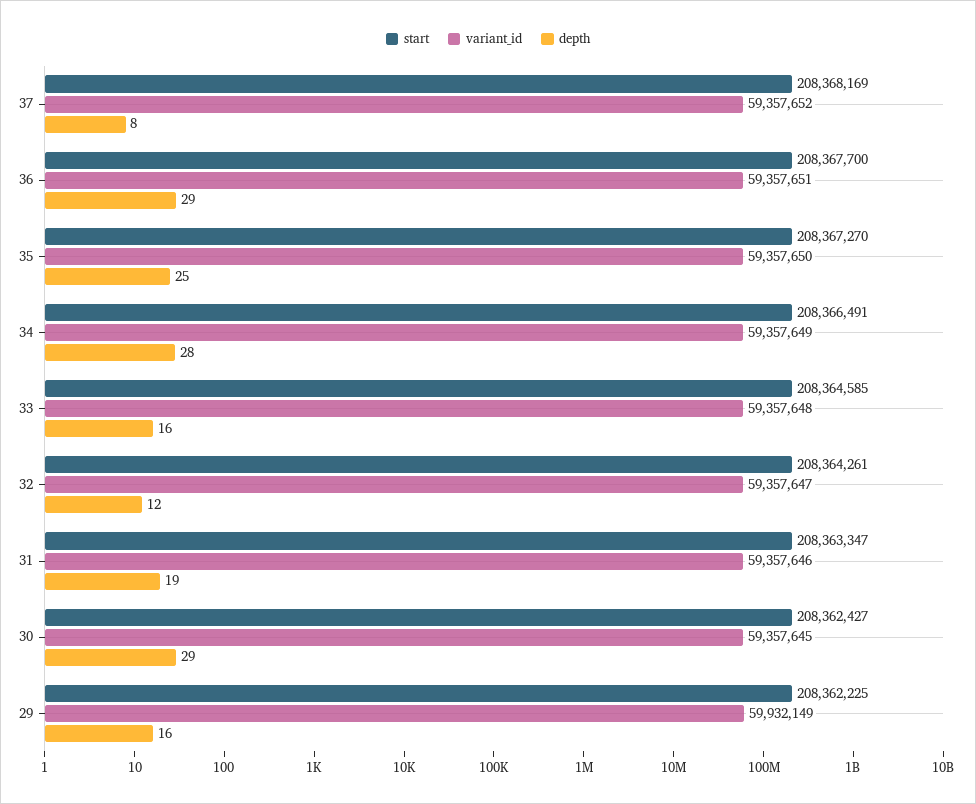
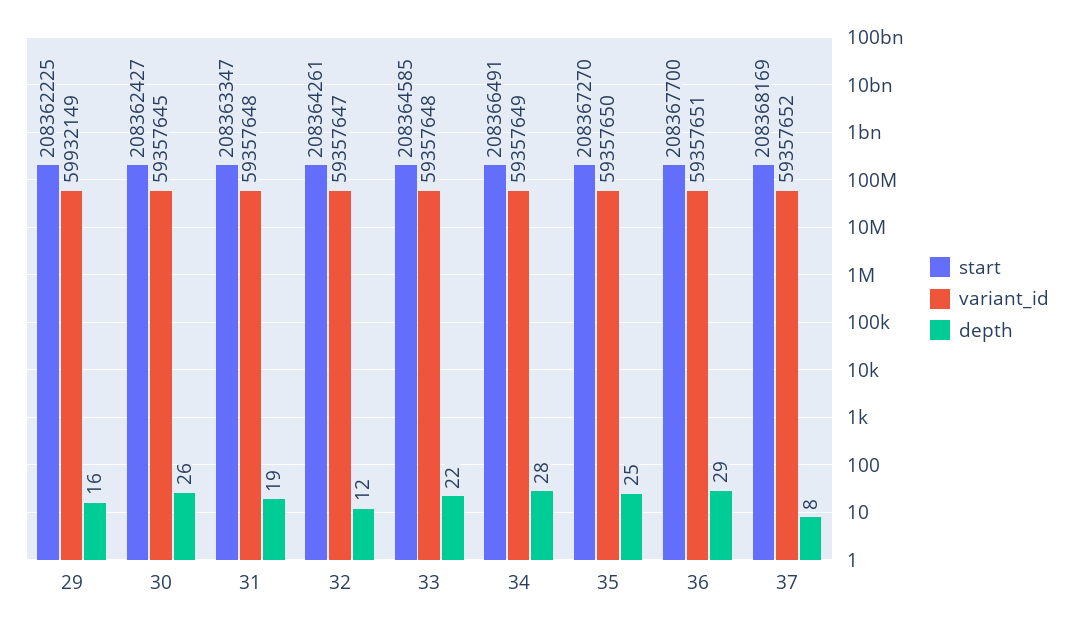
depth, 33: 16 -> 22
variant_id, 31: 59357646 -> 59357648
depth, 30: 29 -> 26

